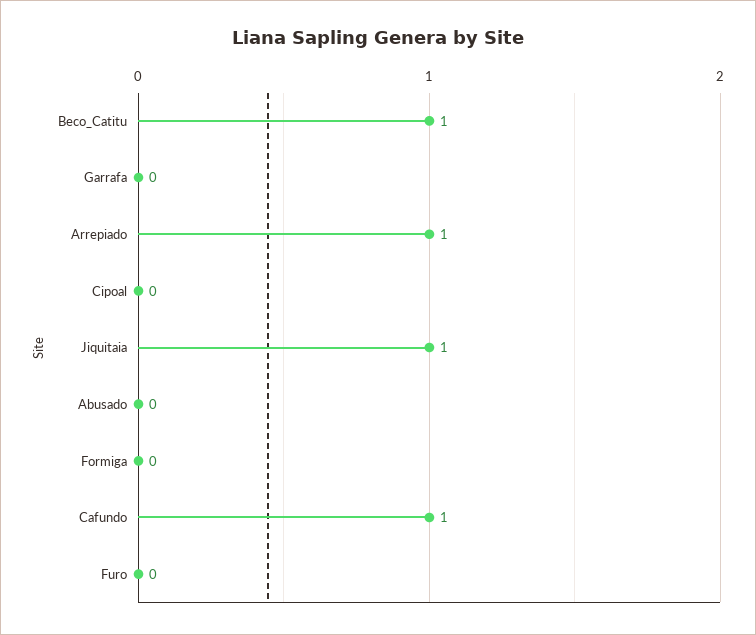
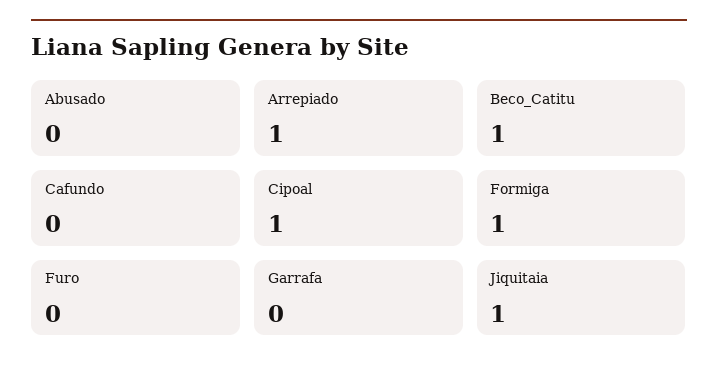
Cipoal: 0 -> 1
Formiga: 0 -> 1
Cafundo: 1 -> 0

